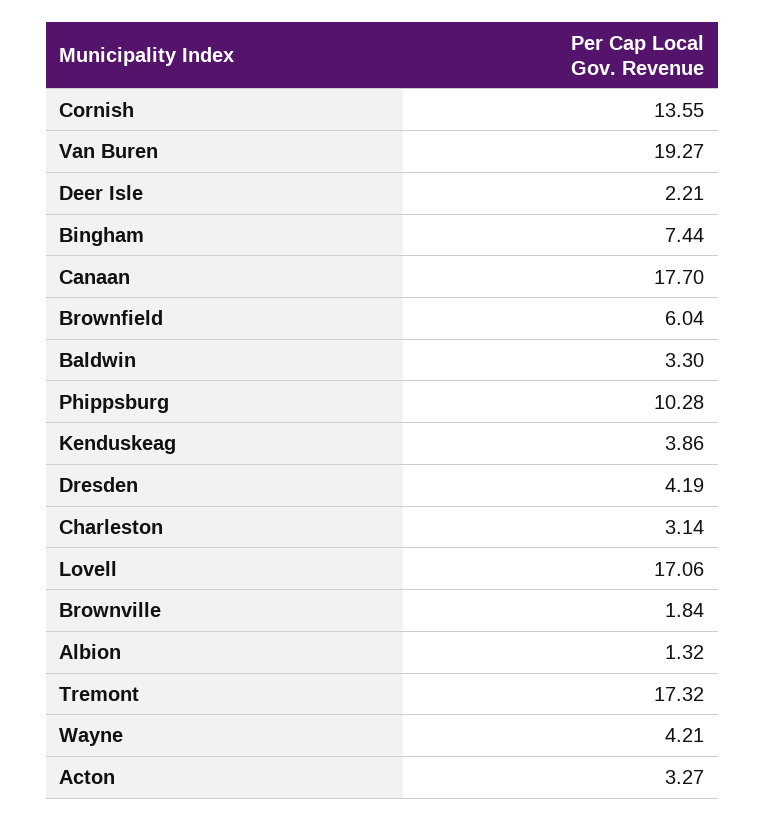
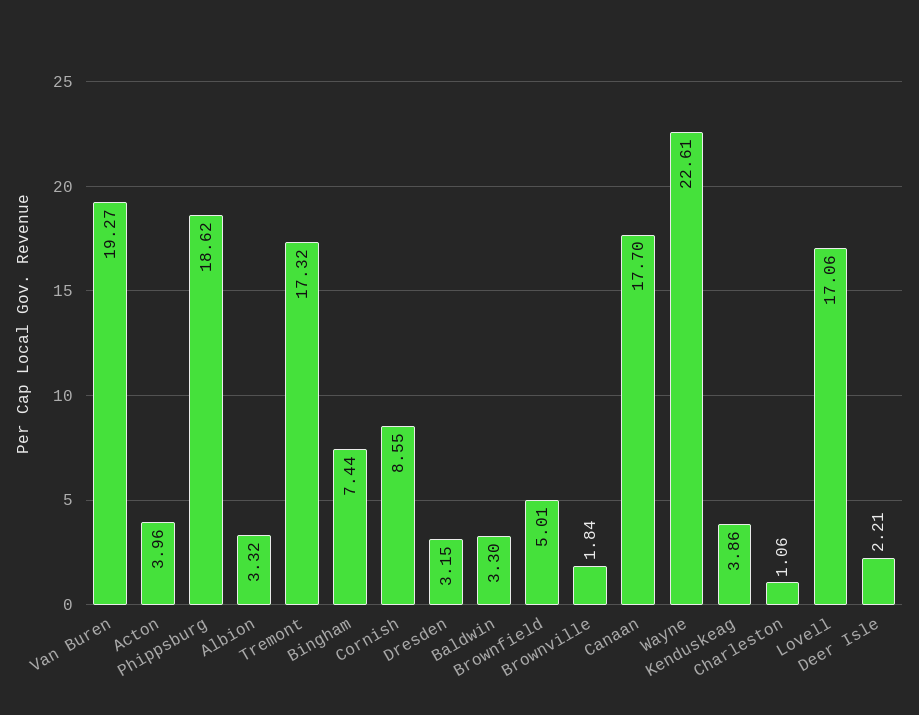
Cornish: 13.55 -> 8.55
Brownfield: 6.04 -> 5.01
Phippsburg: 10.28 -> 18.62
Dresden: 4.19 -> 3.15
Charleston: 3.14 -> 1.06
Albion: 1.32 -> 3.32
Wayne: 4.21 -> 22.61
Acton: 3.27 -> 3.96

